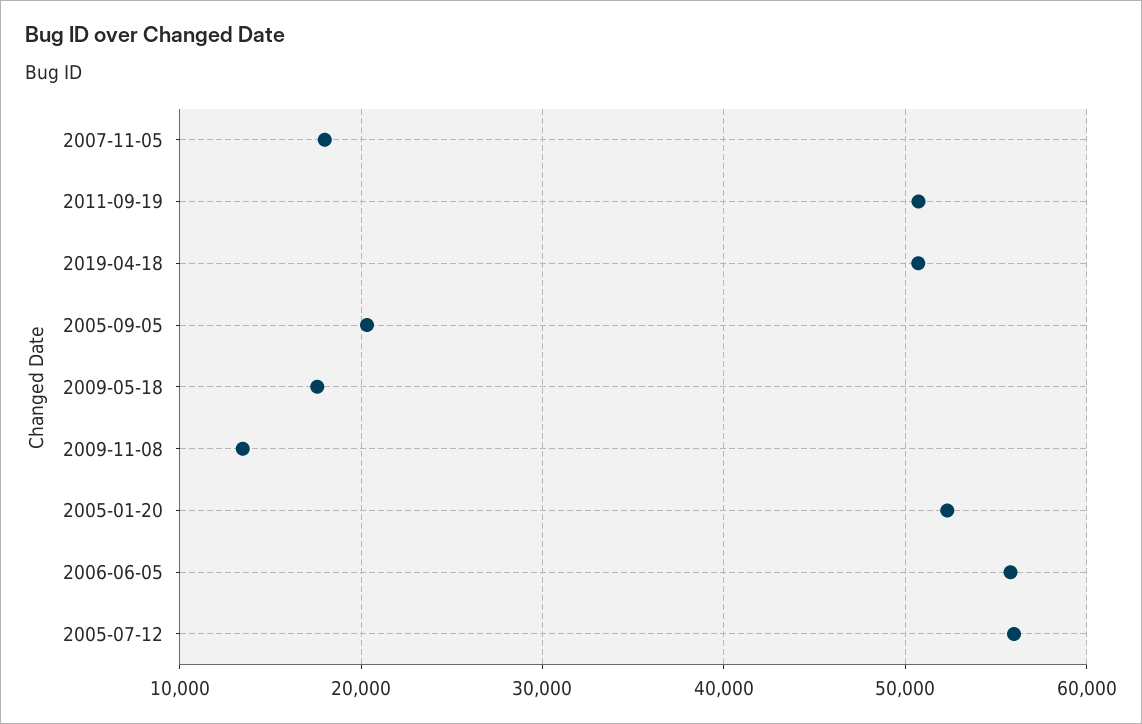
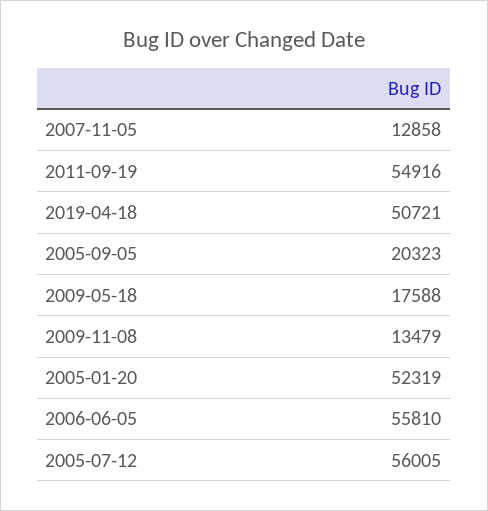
2007-11-05: 18000 -> 12858
2011-09-19: 51000 -> 54916

